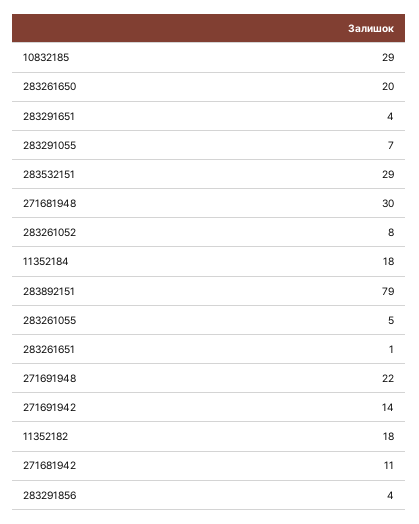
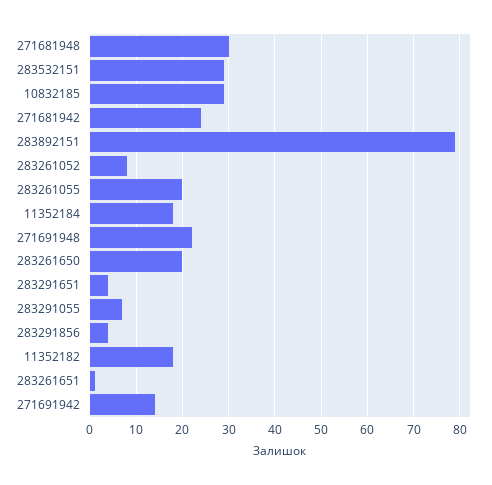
283261055: 5 -> 20
271681942: 11 -> 25

